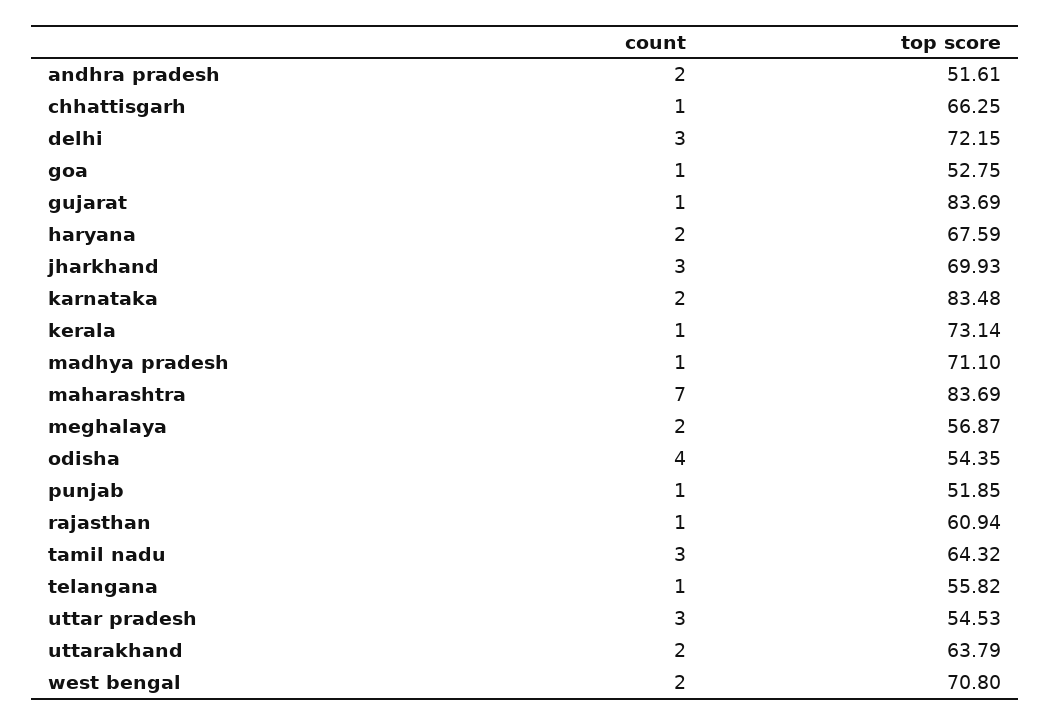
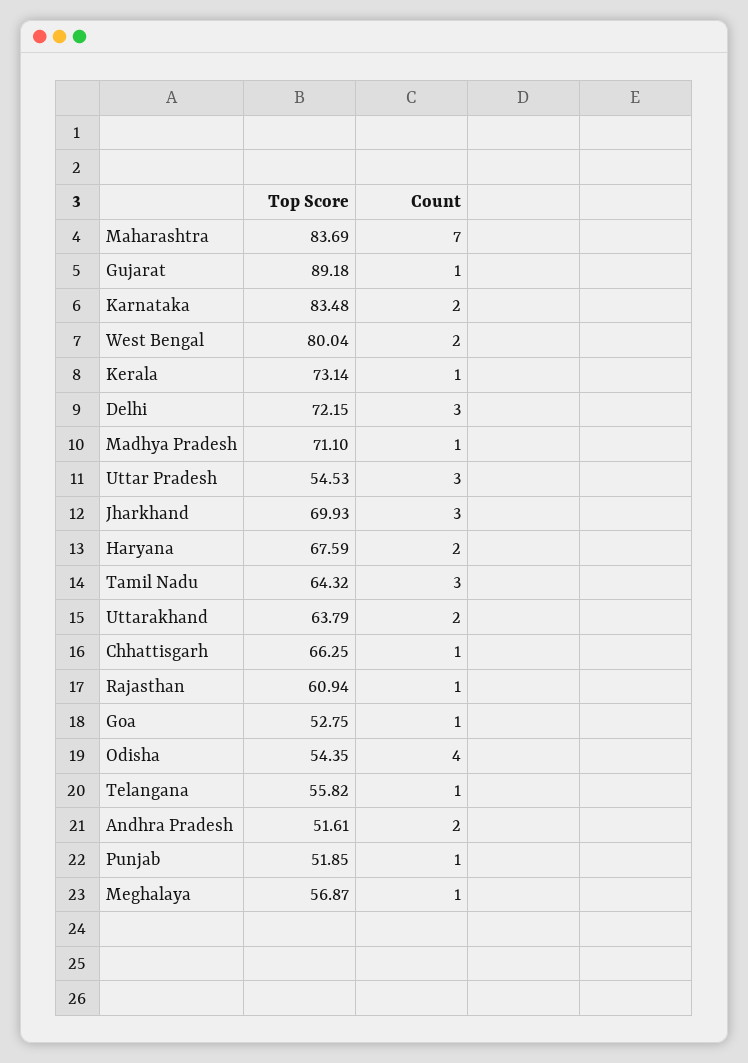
top score, gujarat: 83.69 -> 89.18
count, meghalaya: 2 -> 1
top score, west bengal: 70.8 -> 80.04

